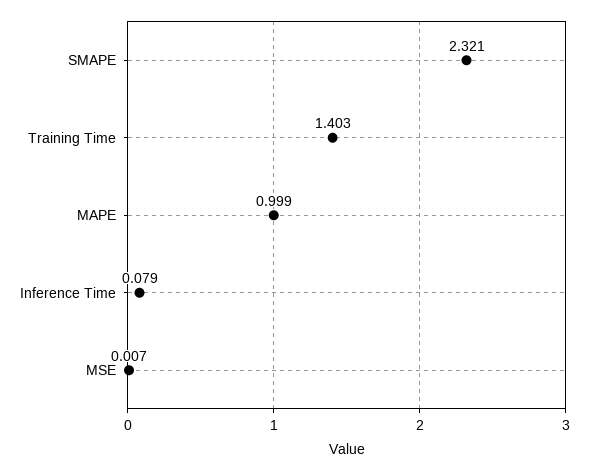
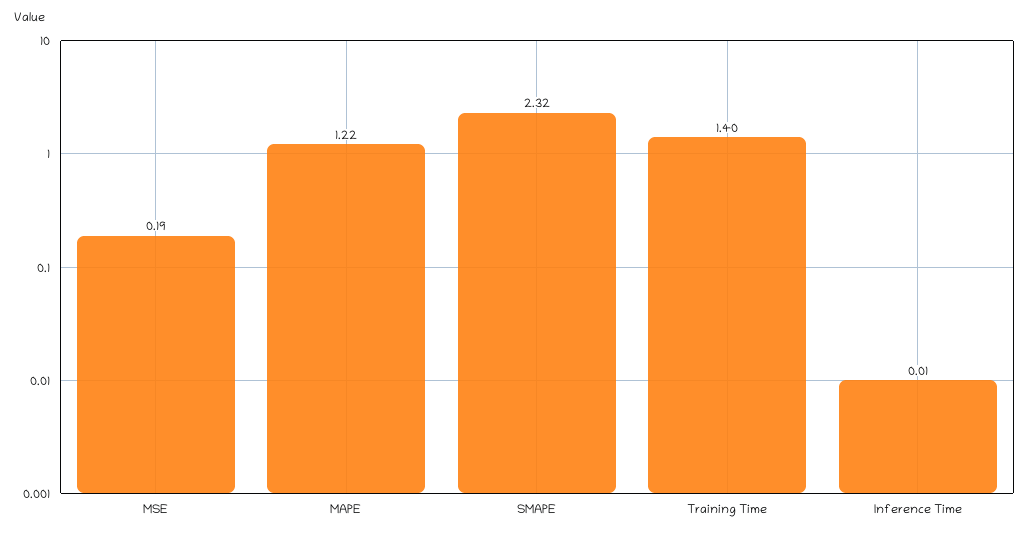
MAPE: 0.999 -> 1.22
Inference Time: 0.079 -> 0.01
MSE: 0.007 -> 0.19

